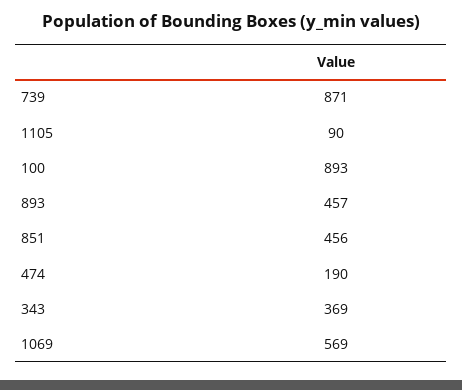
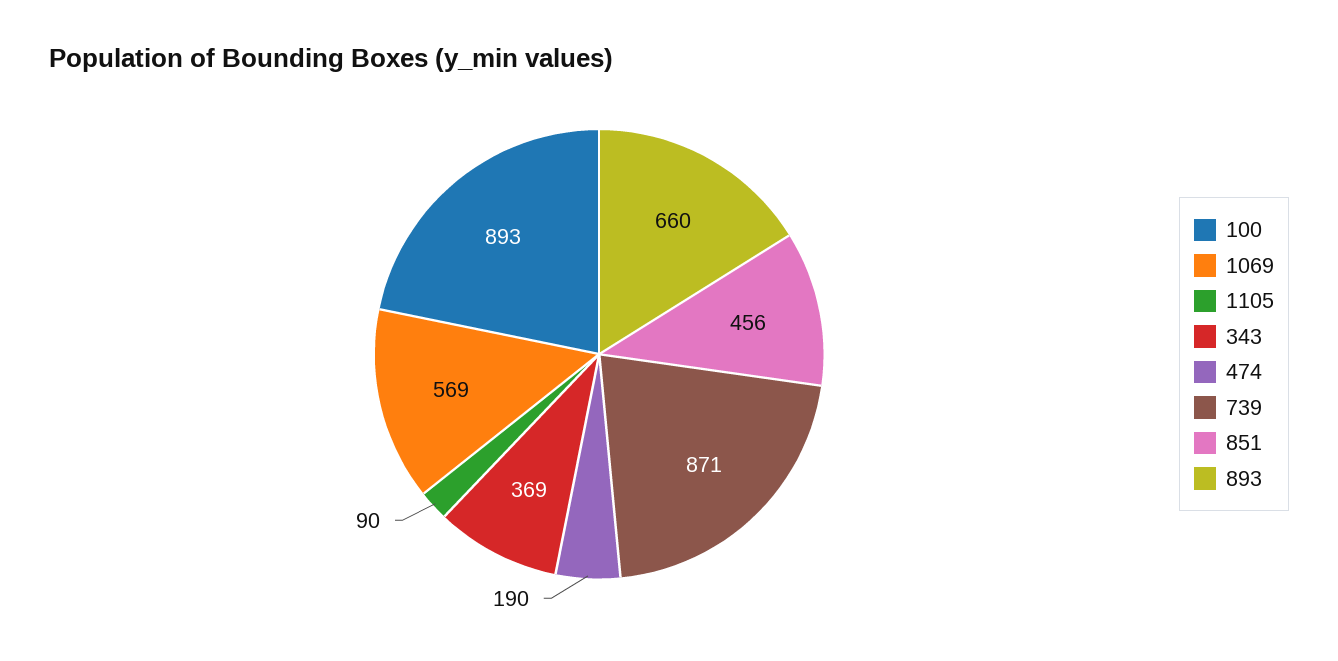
893: 457 -> 660

